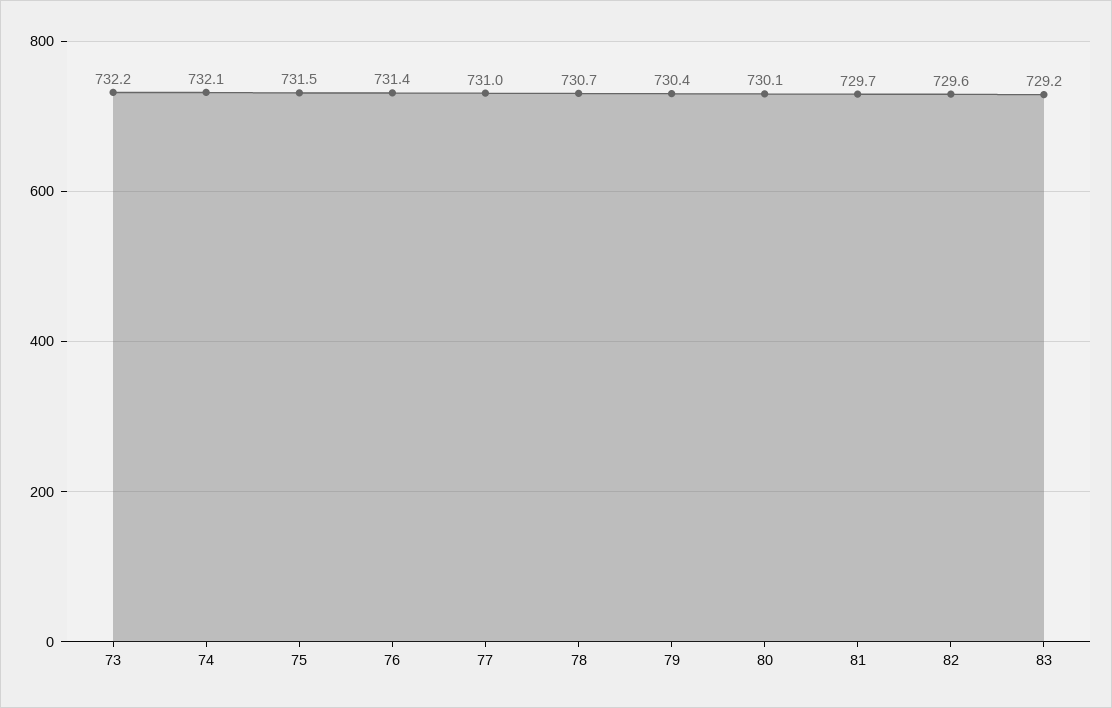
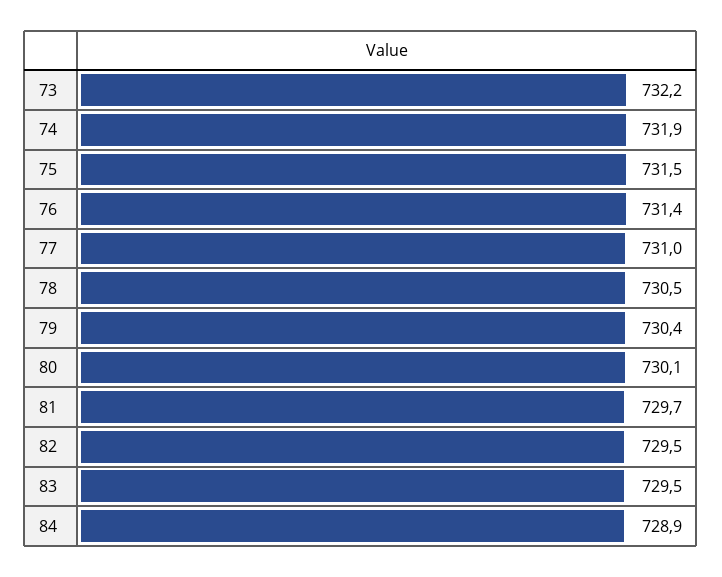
74: 732.1 -> 731.9
78: 730.7 -> 730.5
82: 729.6 -> 729.5
83: 729.2 -> 729.5
84: none -> 728.9

